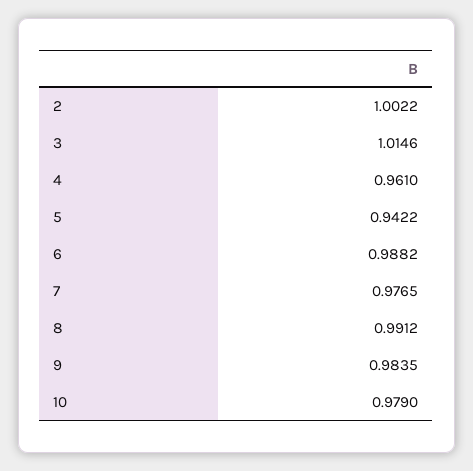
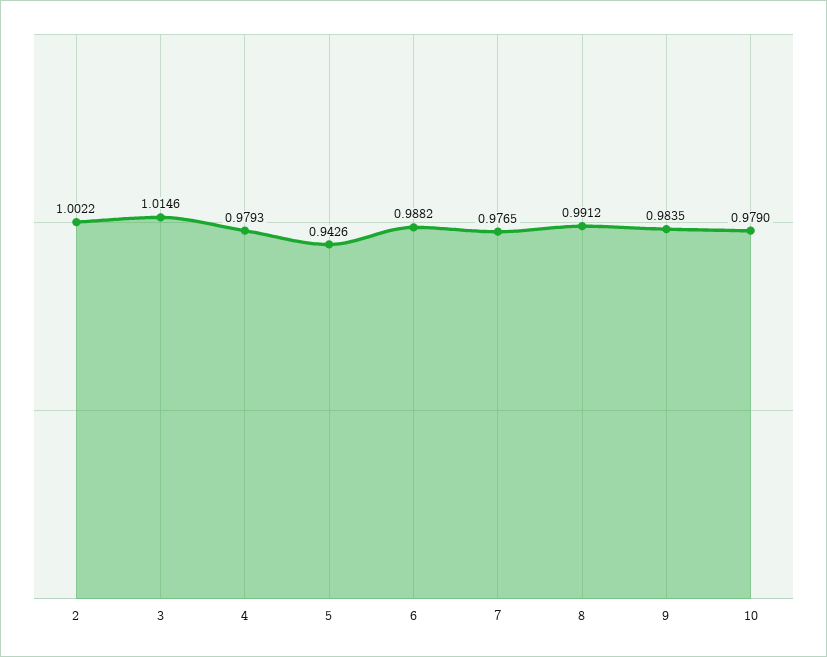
4: 0.961 -> 0.9793
5: 0.9422 -> 0.9426

